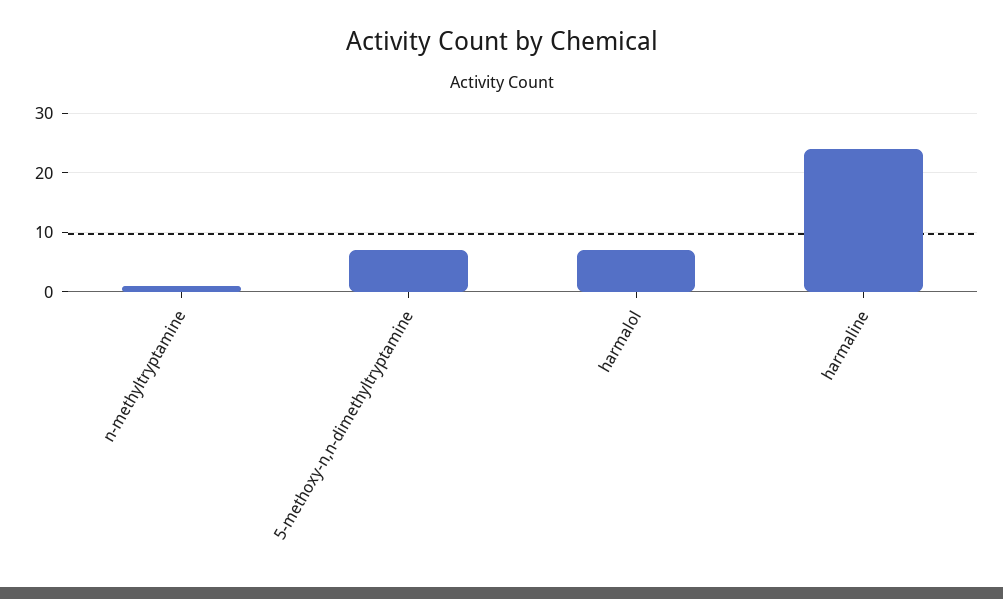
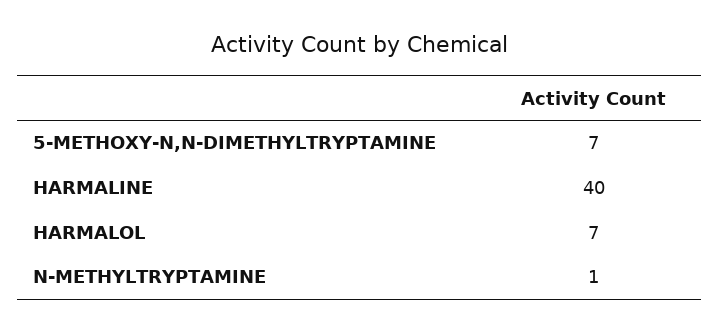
harmaline: 25 -> 40

